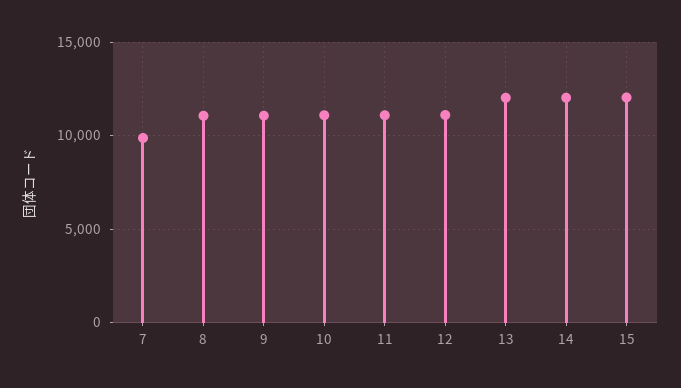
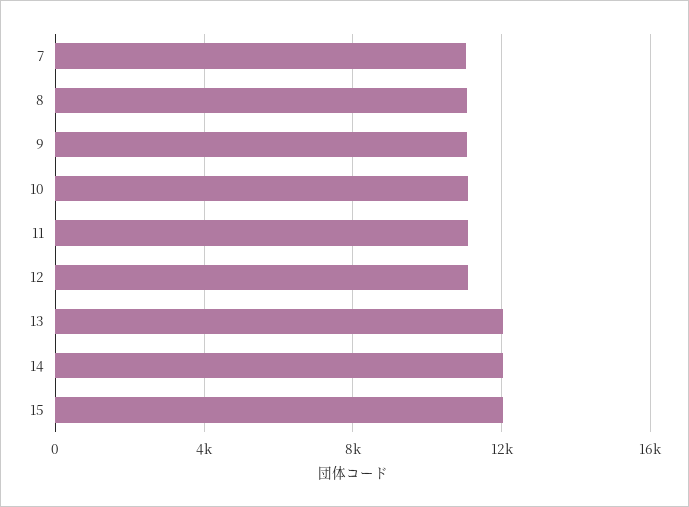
7: 10000 -> 11000

